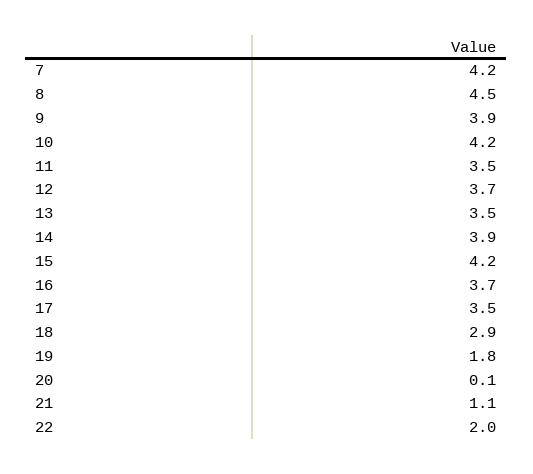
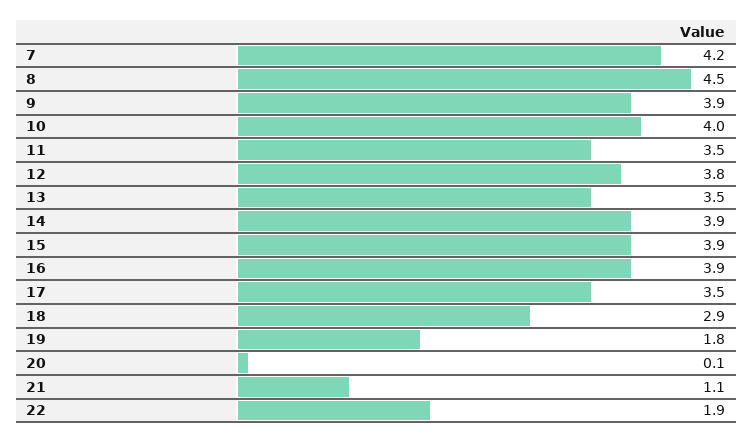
10: 4.2 -> 4
12: 3.7 -> 3.8
15: 4.2 -> 3.9
16: 3.7 -> 3.9
22: 2 -> 1.9

